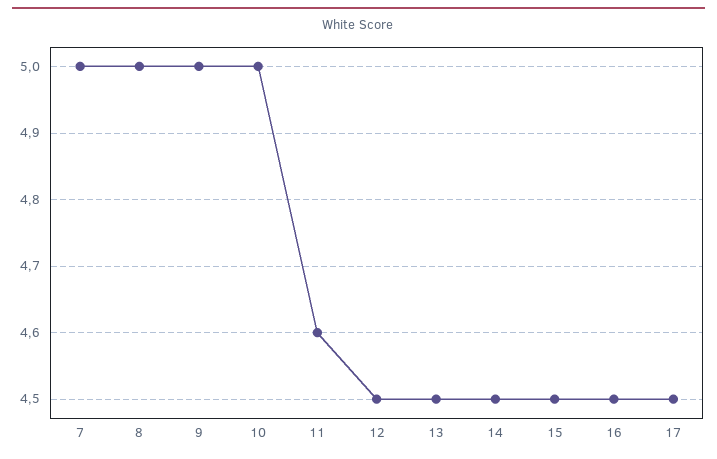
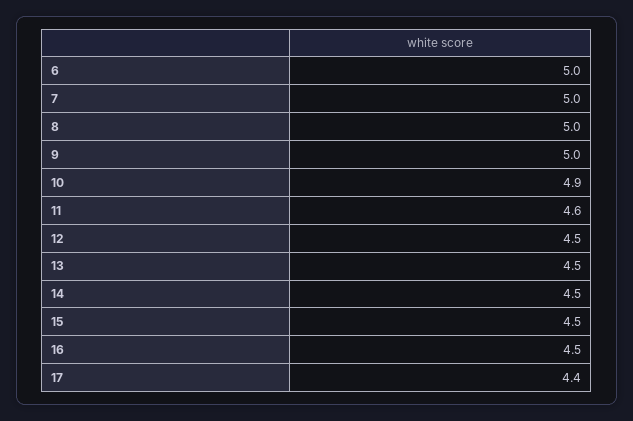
10: 5 -> 4.9
17: 4.5 -> 4.4
6: none -> 5

